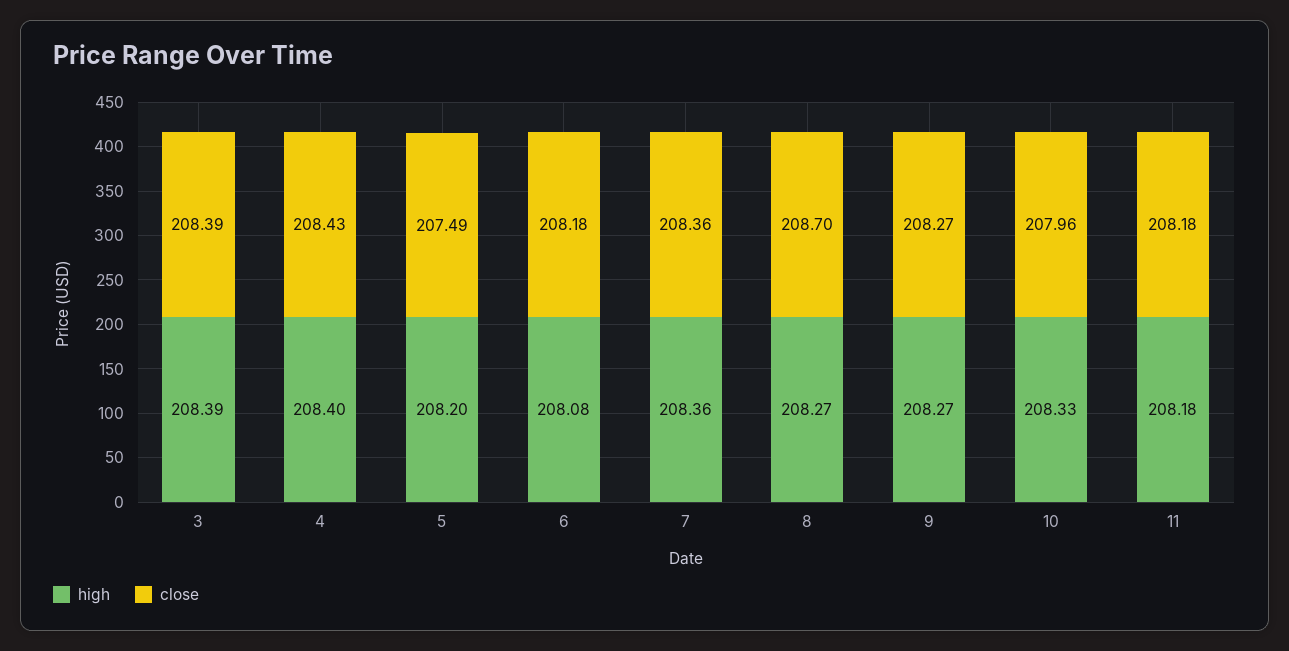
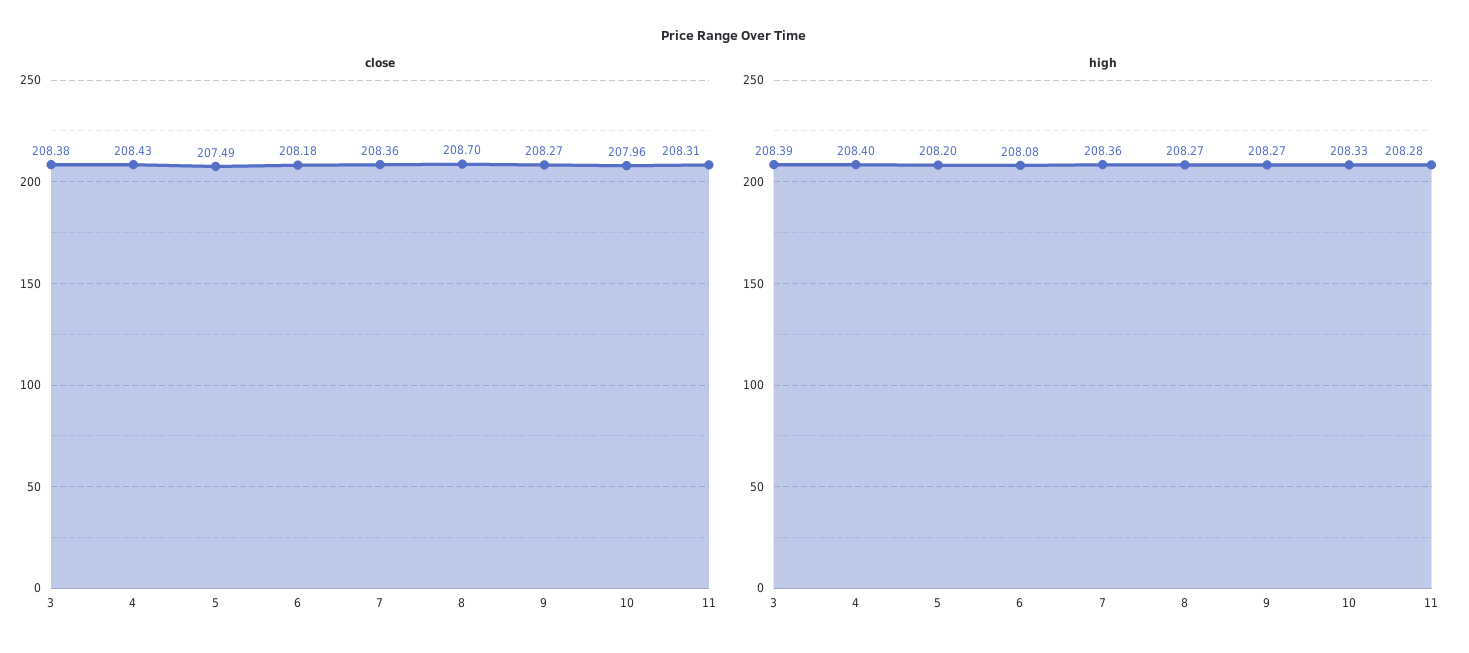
close, 3: 208.39 -> 208.38
high, 11: 208.18 -> 208.28
close, 11: 208.18 -> 208.31

